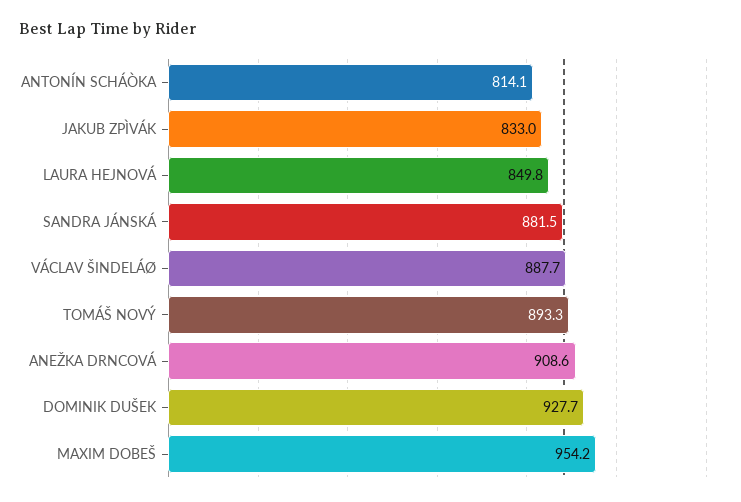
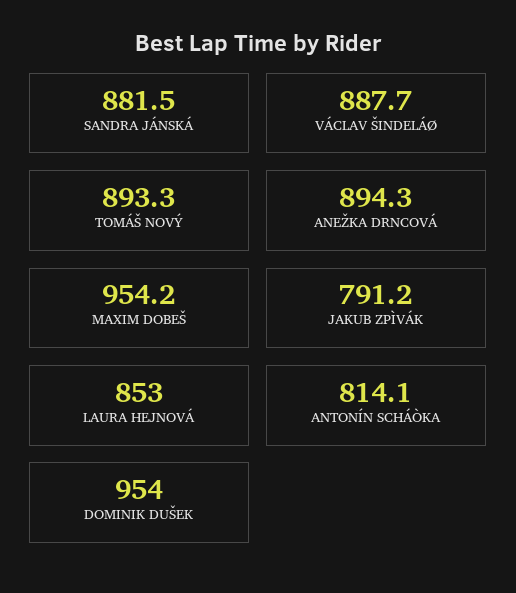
JAKUB ZPÌVÁK: 833 -> 791.2
LAURA HEJNOVÁ: 849.8 -> 853
ANEŽKA DRNCOVÁ: 908.6 -> 894.3
DOMINIK DUŠEK: 927.7 -> 954

